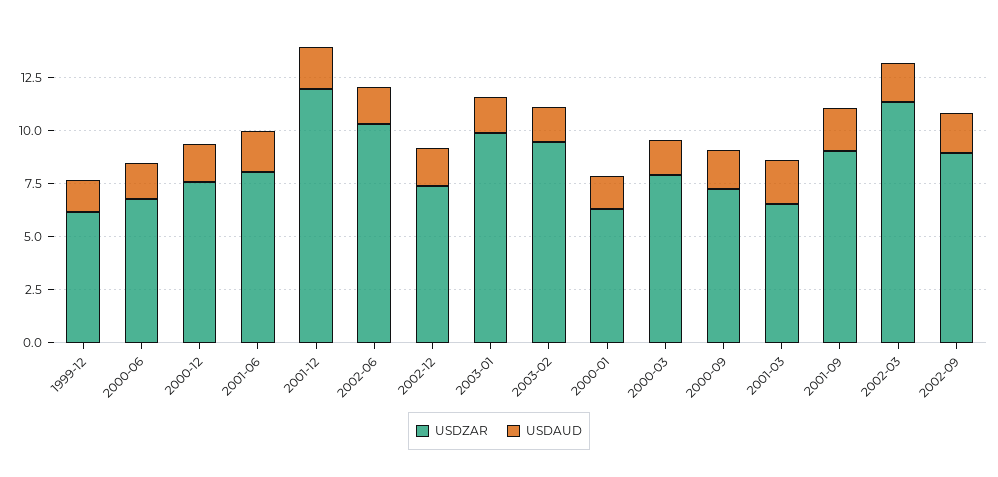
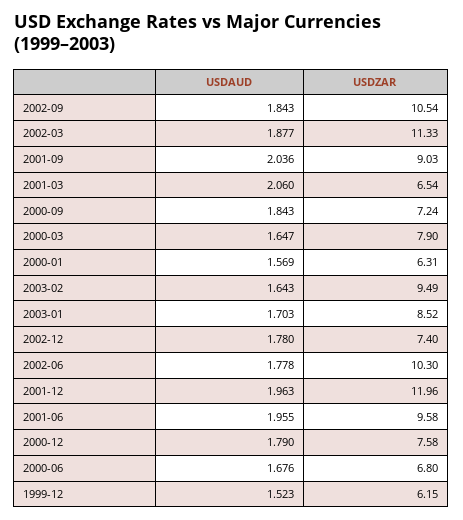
USDZAR, 2001-06: 8 -> 9.58
USDZAR, 2003-01: 10 -> 8.52
USDZAR, 2002-09: 9 -> 10.54

